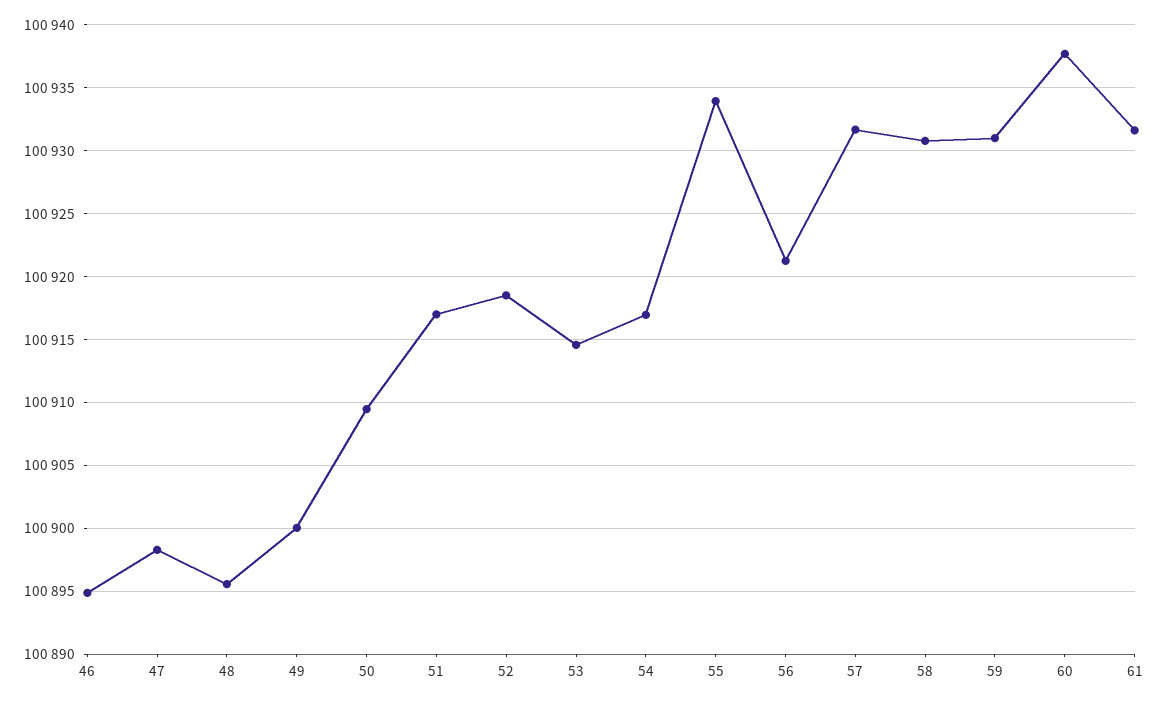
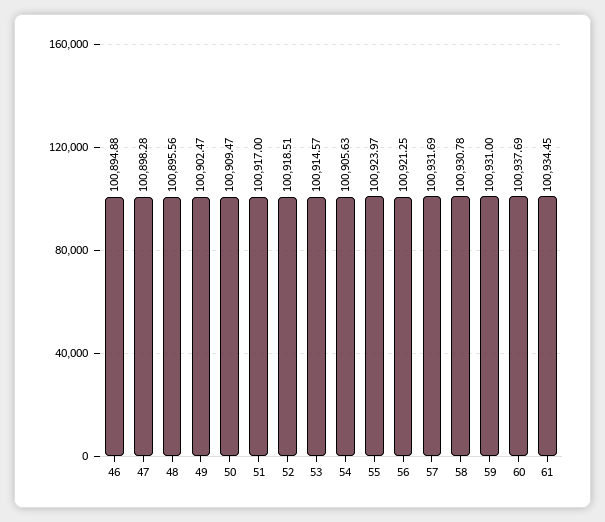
49: 100900 -> 100902.47
54: 100917 -> 100905.63
55: 100934 -> 100923.97
61: 100931.5 -> 100934.45

